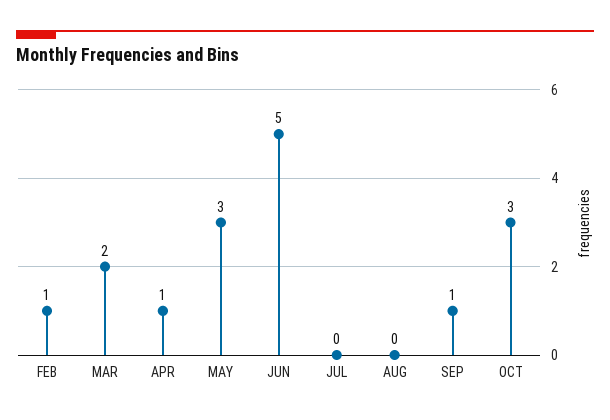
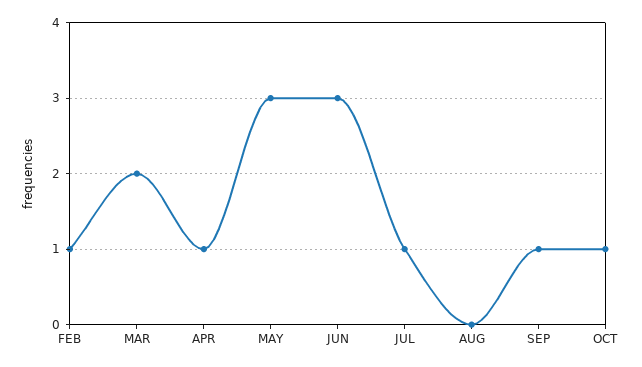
JUN: 5 -> 3
JUL: 0 -> 1
OCT: 3 -> 1

